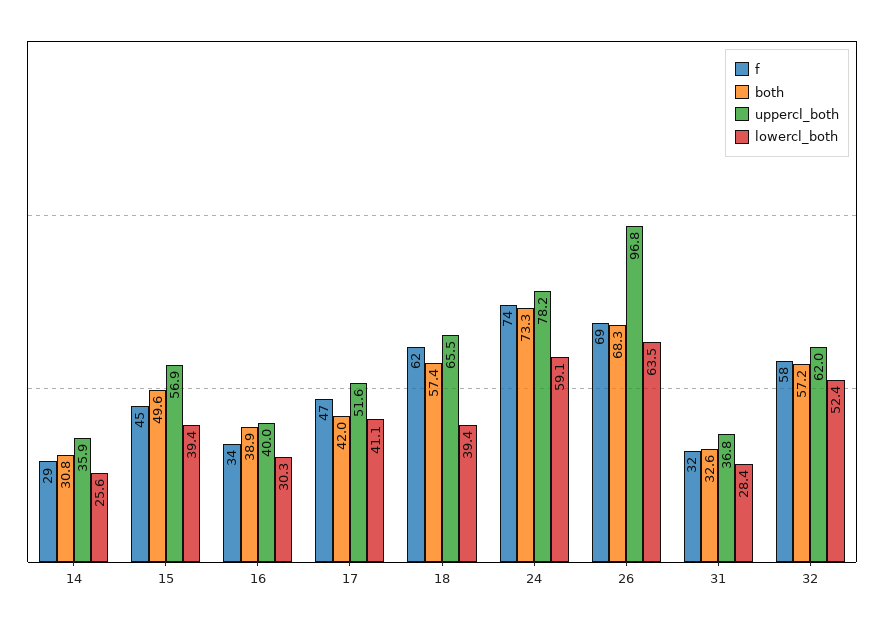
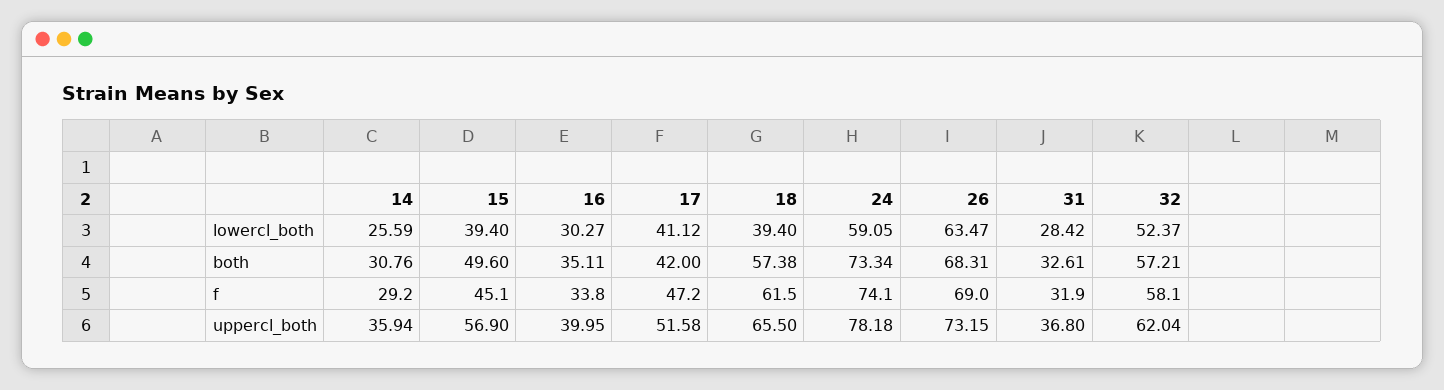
both, 16: 38.9 -> 35.11
uppercl_both, 26: 96.8 -> 73.15

